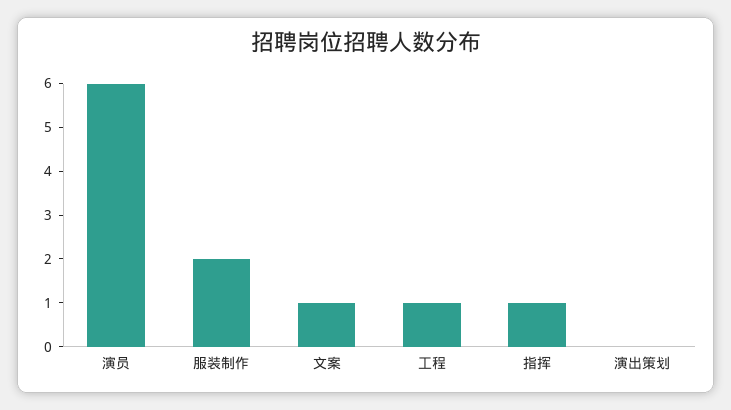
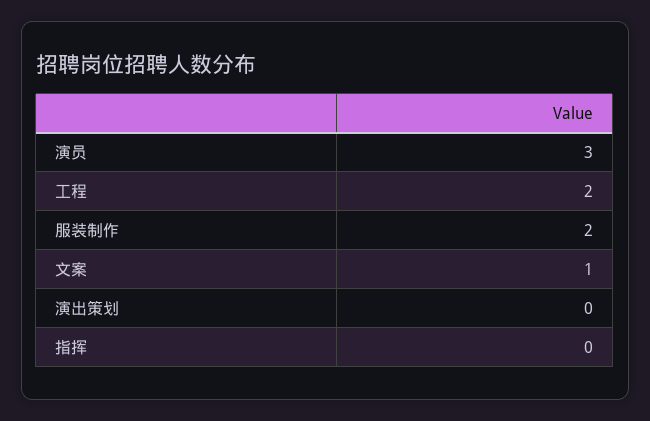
演员: 6 -> 3
工程: 1 -> 2
指挥: 1 -> 0

